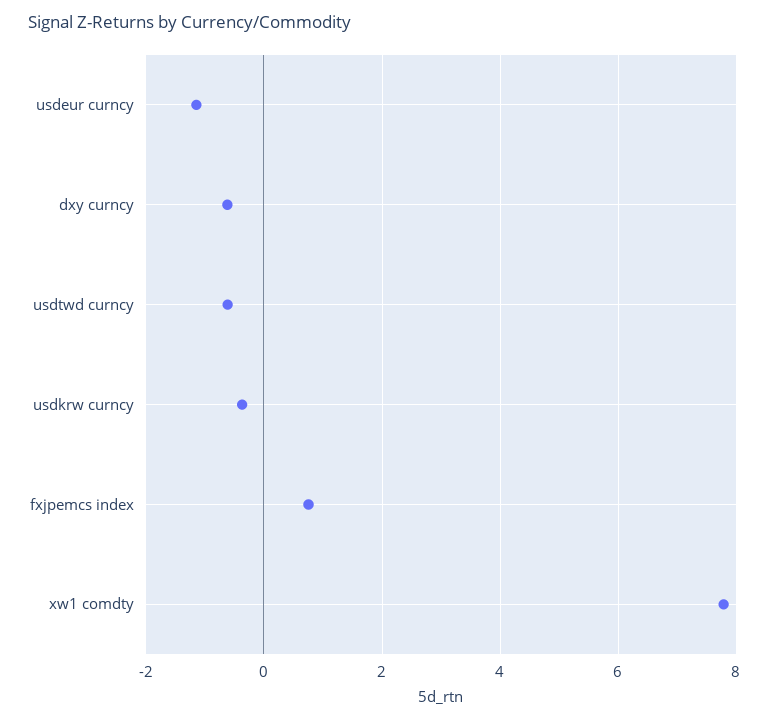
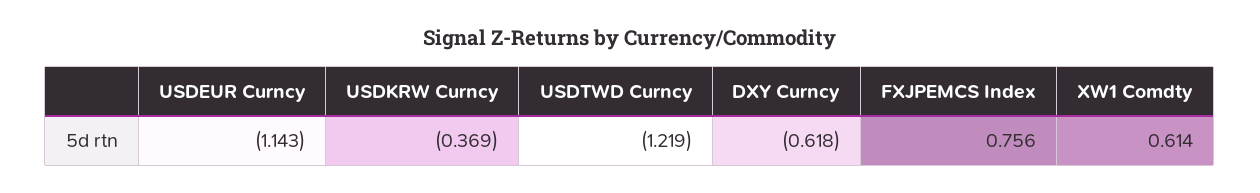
usdtwd curncy: -0.6 -> -1.219
xw1 comdty: 7.8 -> 0.614

